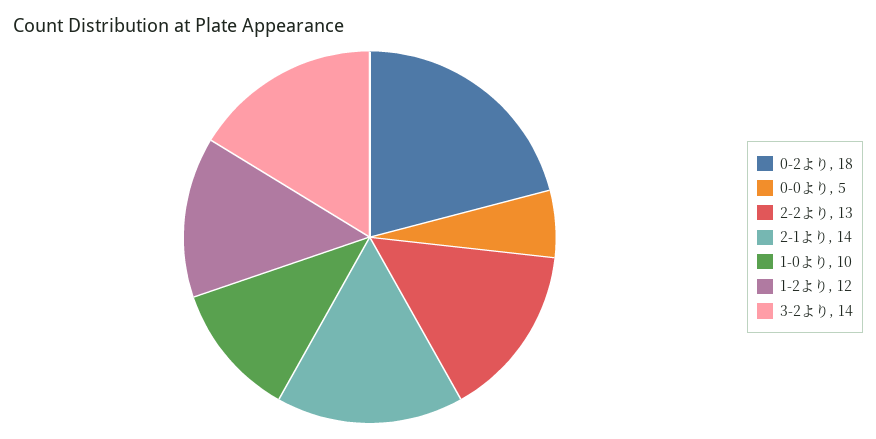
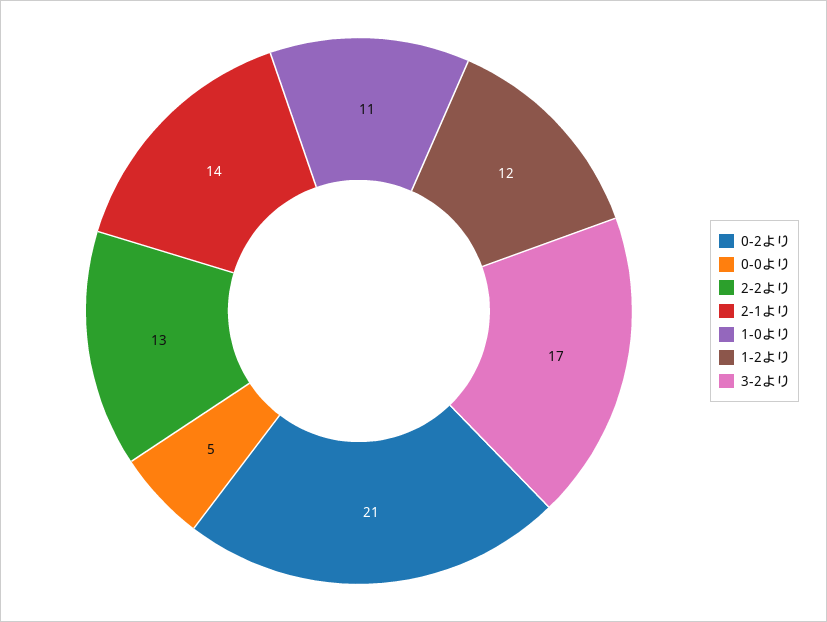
0-2より: 18 -> 21
1-0より: 10 -> 11
3-2より: 14 -> 17

